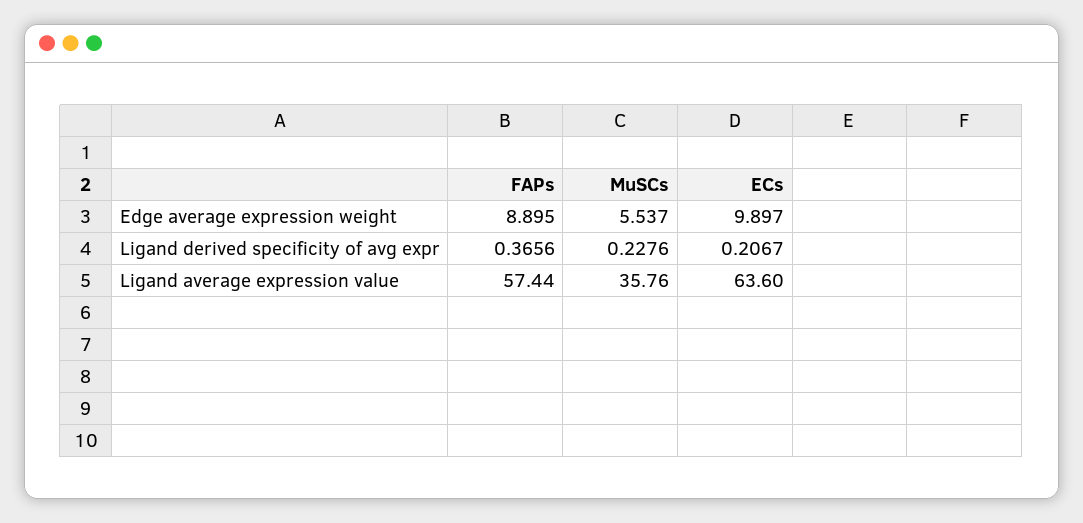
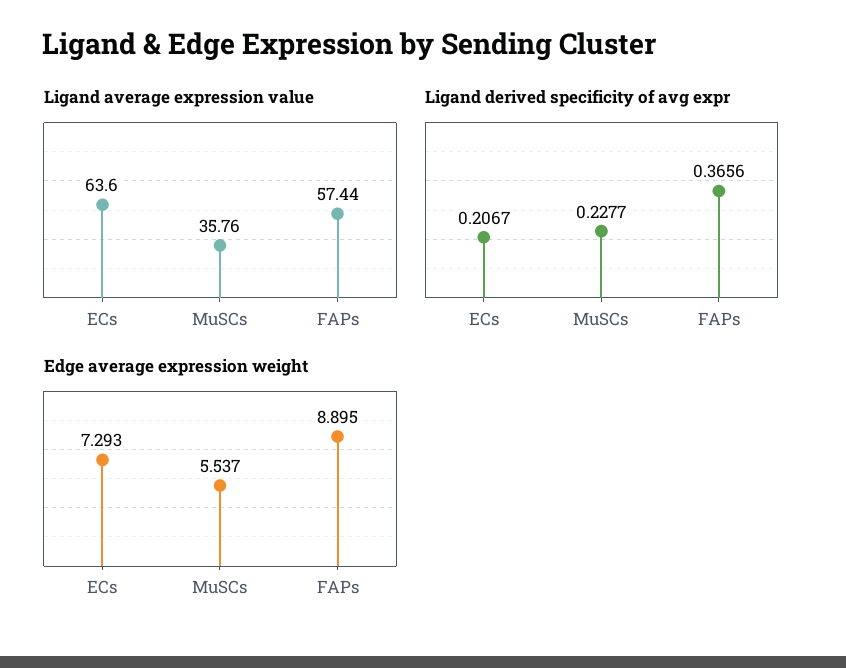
Edge average expression weight, ECs: 9.897 -> 7.293
Ligand derived specificity of avg expr, MuSCs: 0.2276 -> 0.2277

